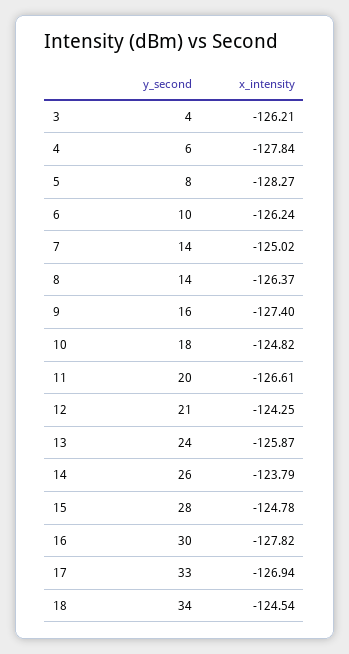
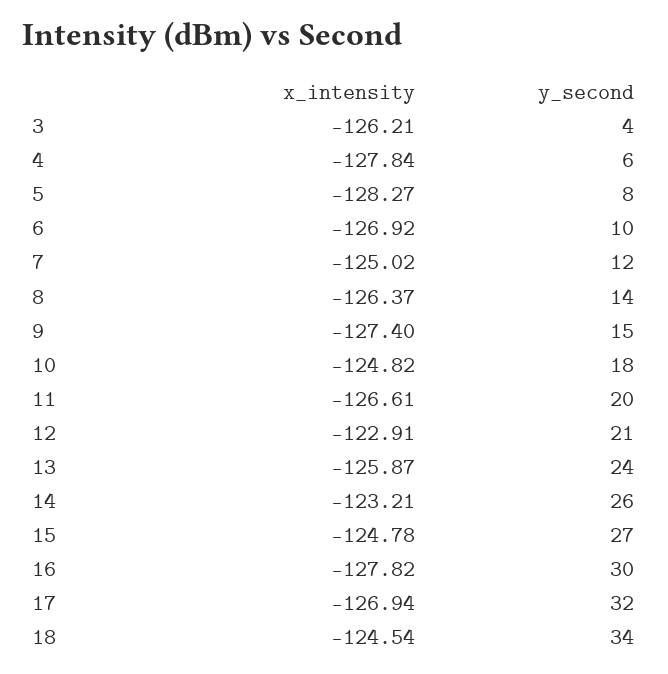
x_intensity, 6: -126.24 -> -126.92
y_second, 7: 14 -> 12
y_second, 9: 16 -> 15
x_intensity, 12: -124.25 -> -122.91
x_intensity, 14: -123.79 -> -123.21
y_second, 15: 28 -> 27
y_second, 17: 33 -> 32

